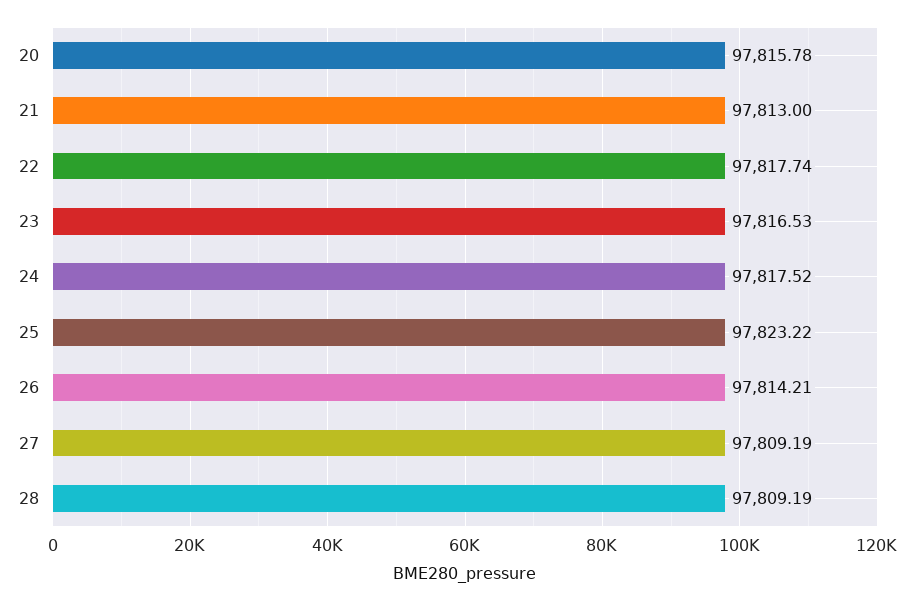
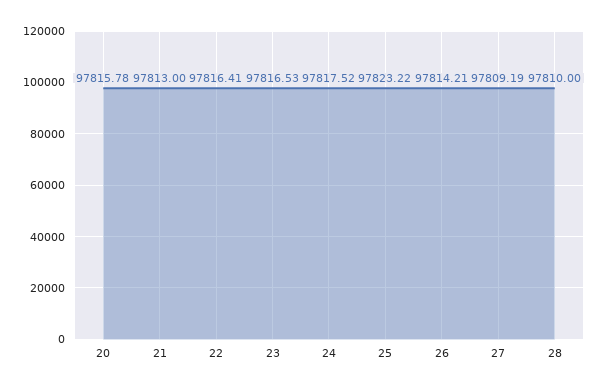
22: 97817.74 -> 97816.41
28: 97809.19 -> 97810

